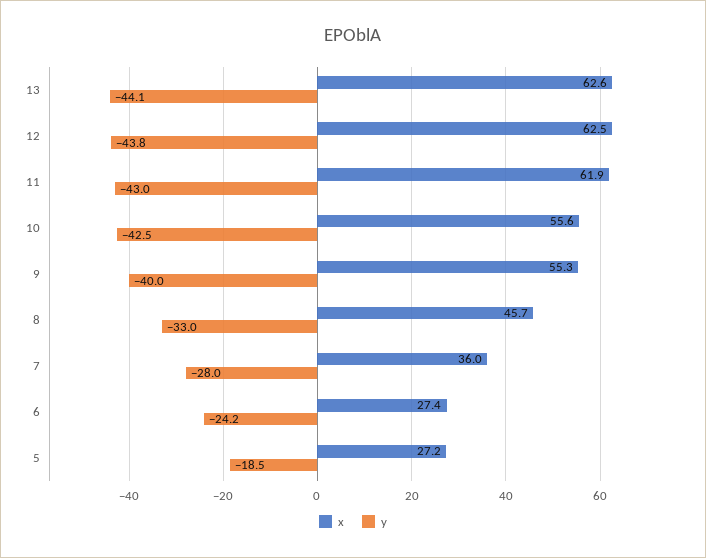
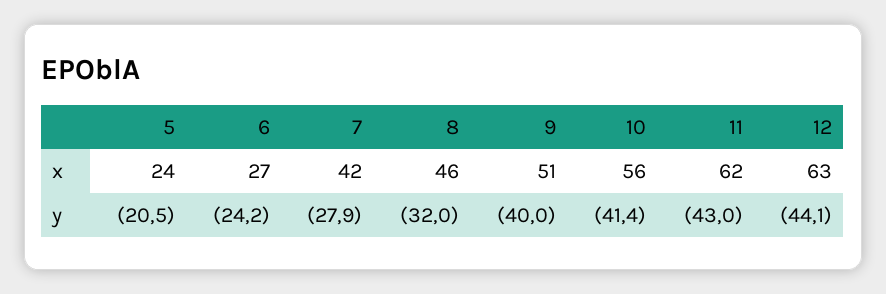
x, 13: 62.6 -> none
y, 13: -44.1 -> none
y, 12: -43.8 -> -44.1
y, 10: -42.5 -> -41.4
x, 9: 55.3 -> 51
y, 8: -33 -> -32
x, 7: 36 -> 42
y, 7: -28 -> -27.9
x, 5: 27.2 -> 24
y, 5: -18.5 -> -20.5

